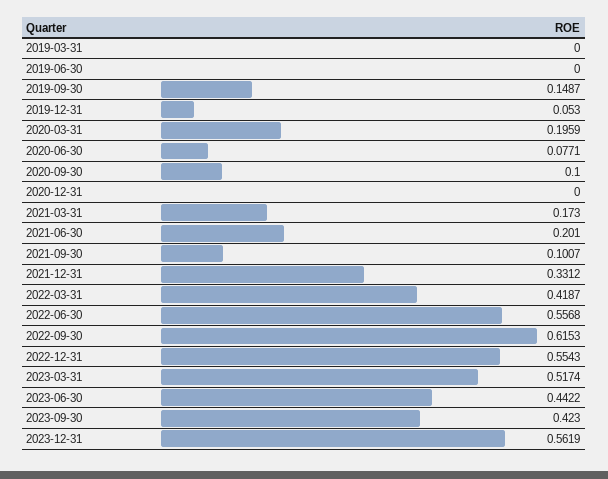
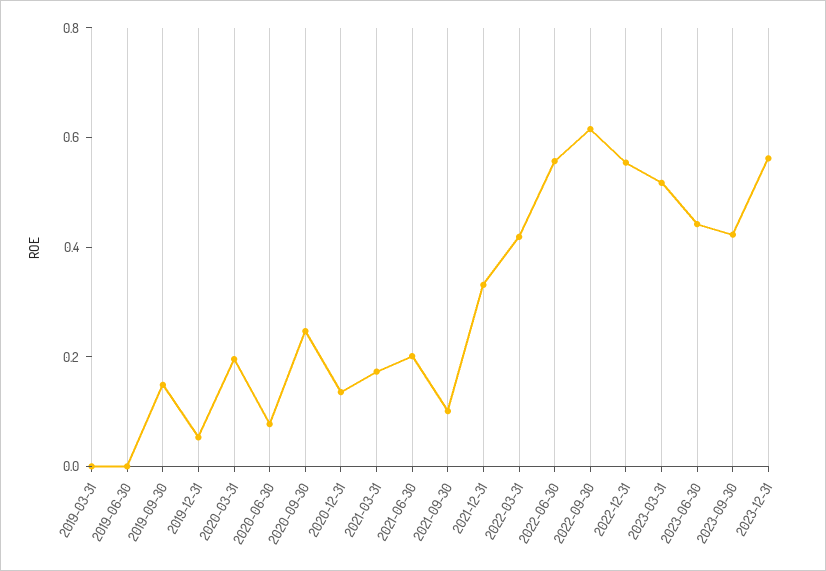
2020-09-30: 0.1 -> 0.25
2020-12-31: 0 -> 0.15

